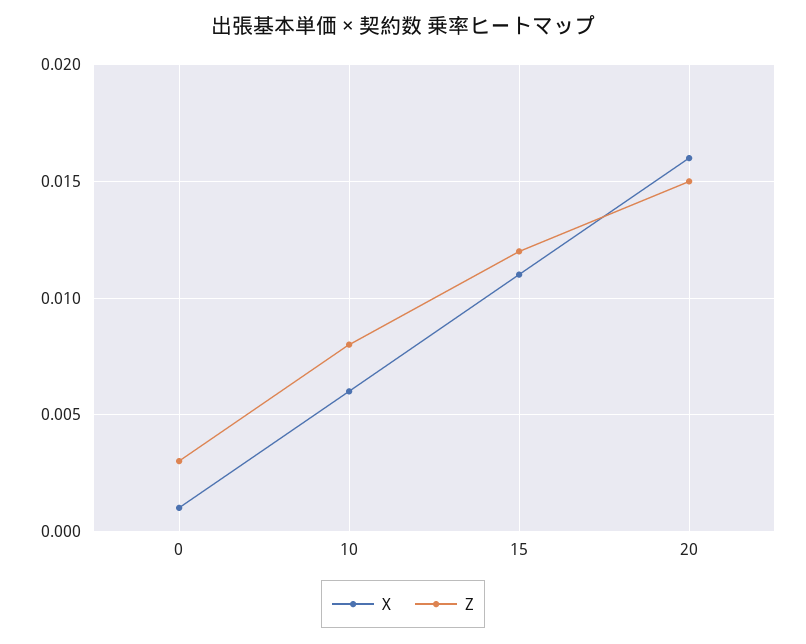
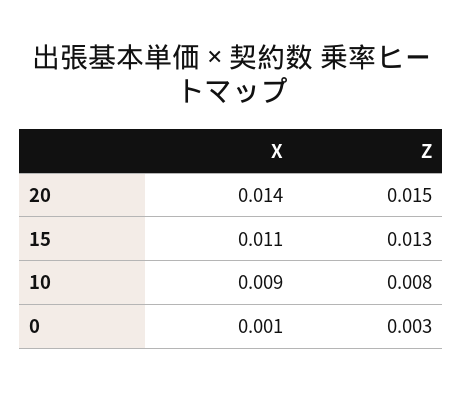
X, 10: 0.006 -> 0.009
Z, 15: 0.012 -> 0.013
X, 20: 0.016 -> 0.014

